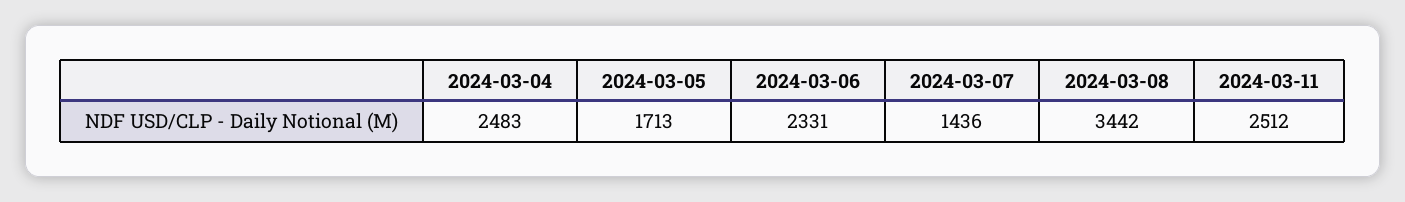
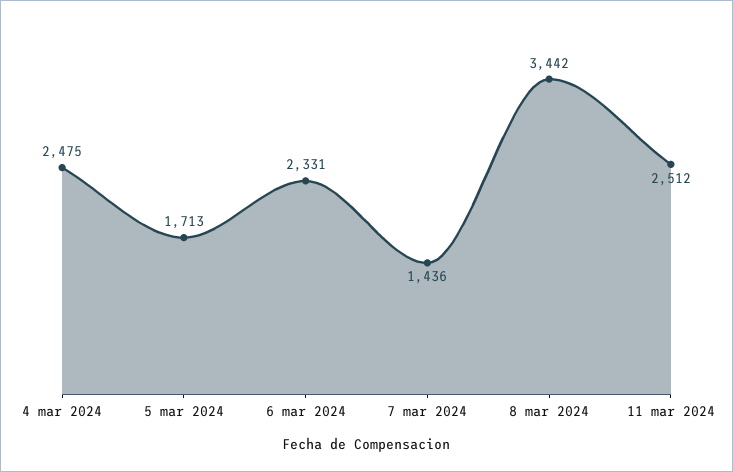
2024-03-04: 2483 -> 2475

